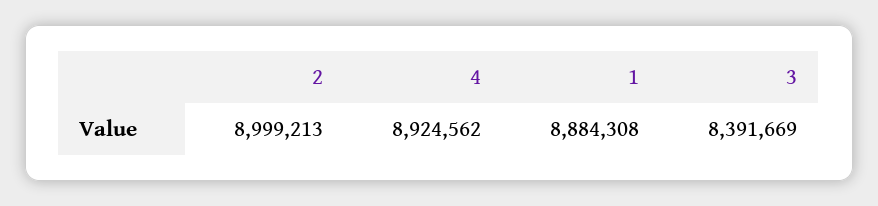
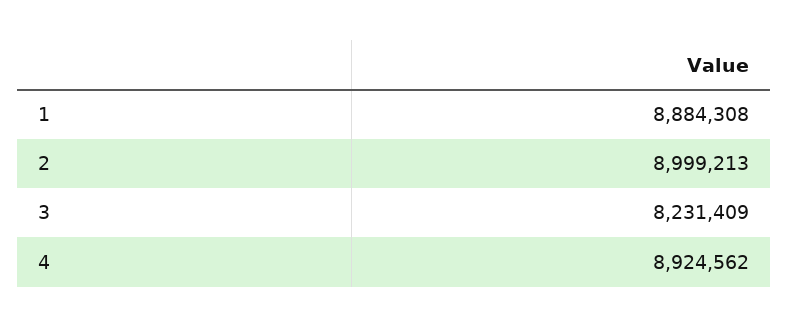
3: 8391669 -> 8231409

